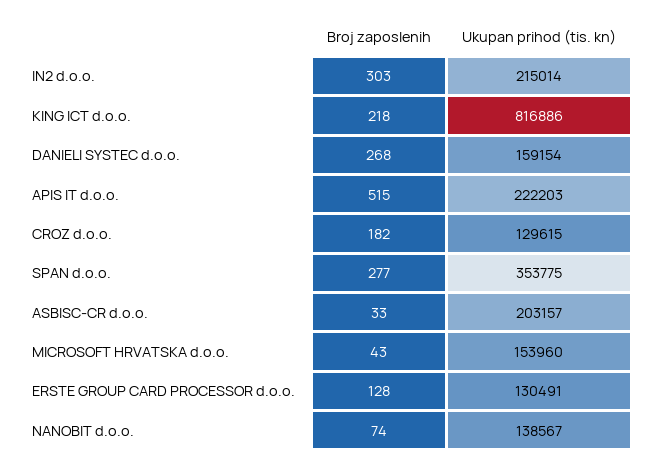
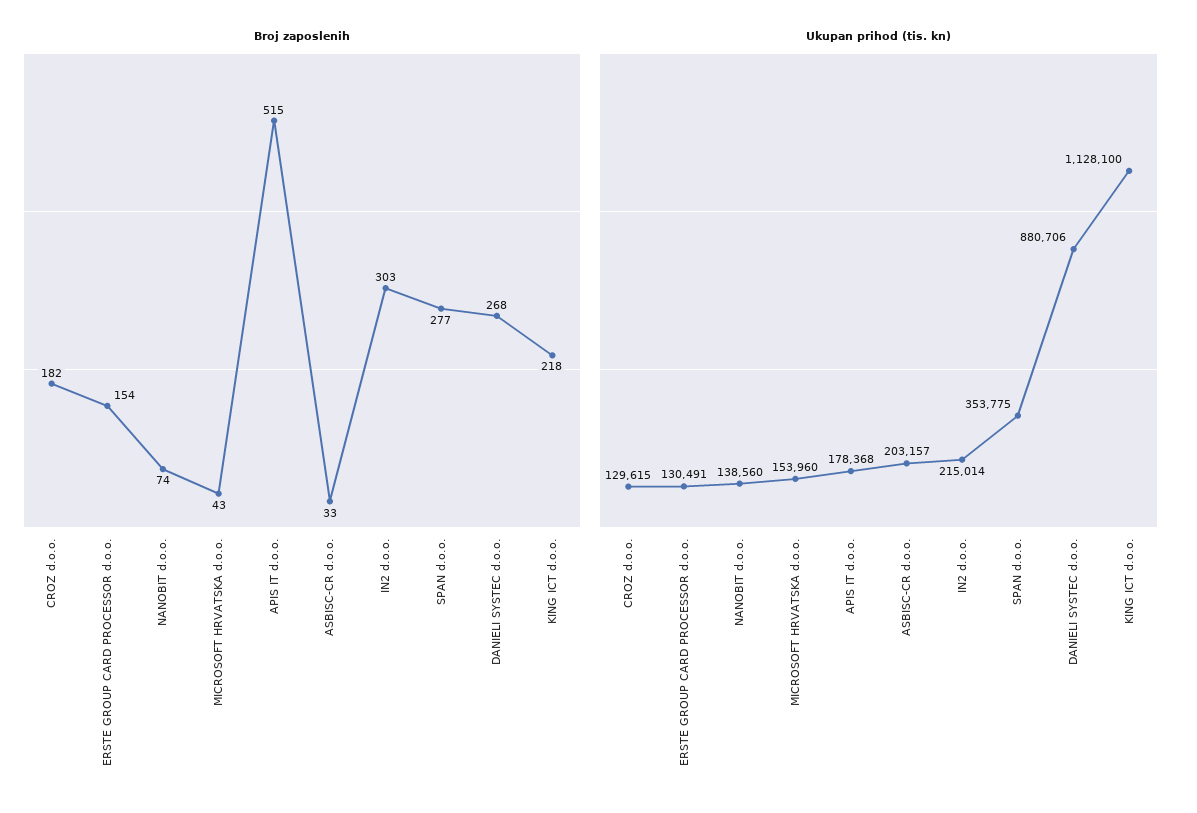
Ukupan prihod (tis. kn), KING ICT d.o.o.: 816886 -> 1128100
Ukupan prihod (tis. kn), DANIELI SYSTEC d.o.o.: 159154 -> 880706
Ukupan prihod (tis. kn), APIS IT d.o.o.: 222203 -> 178368
Broj zaposlenih, ERSTE GROUP CARD PROCESSOR d.o.o.: 128 -> 154
Ukupan prihod (tis. kn), NANOBIT d.o.o.: 138567 -> 138560

